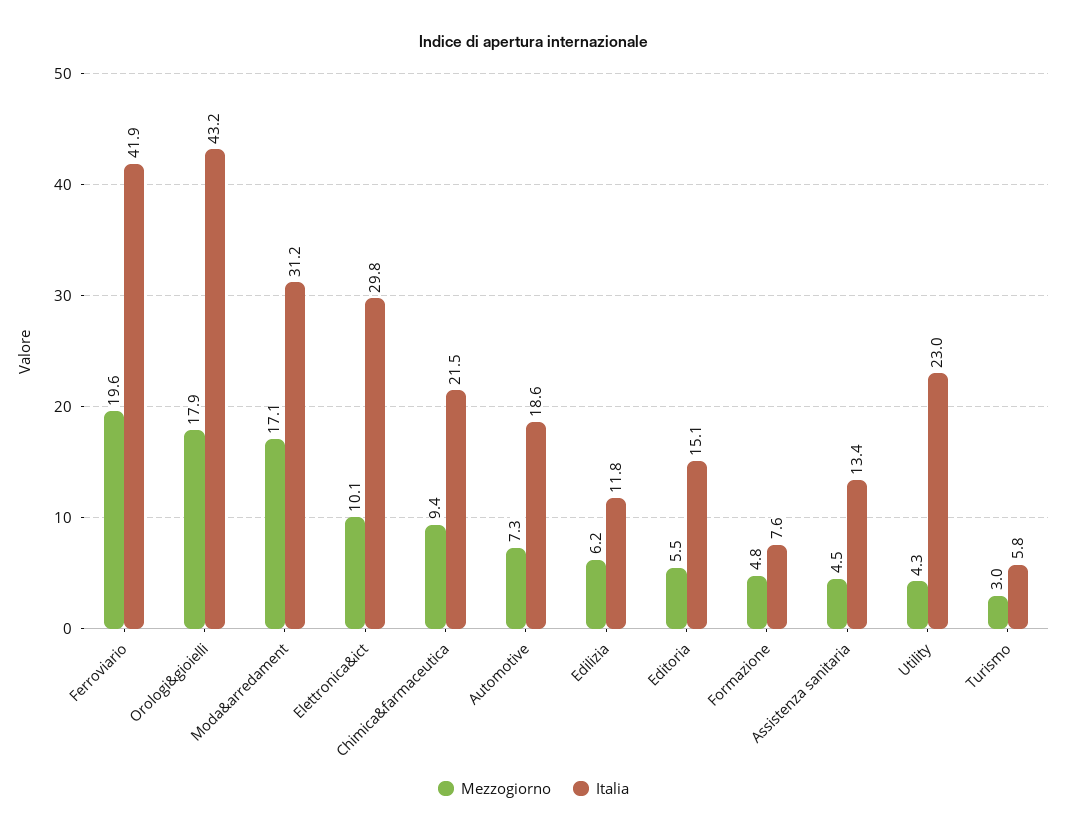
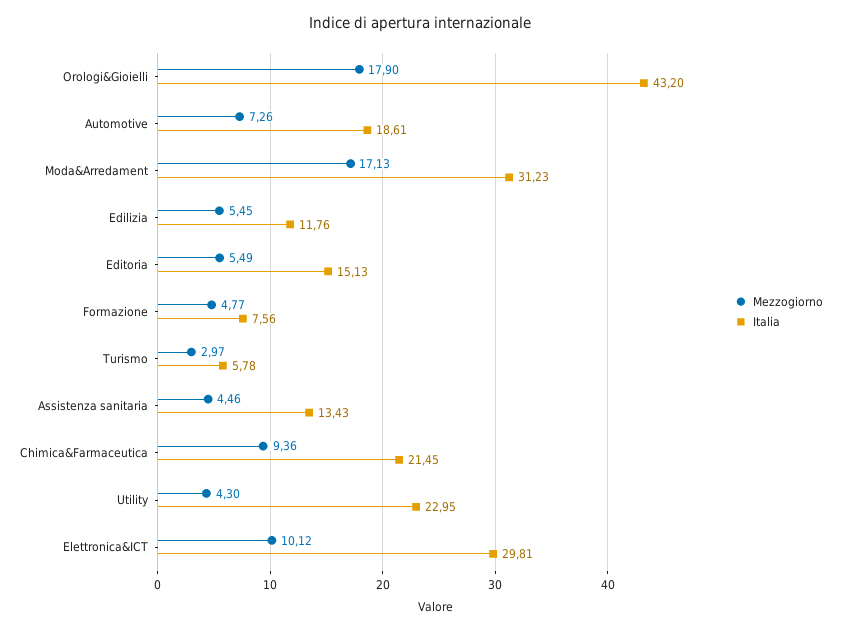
Mezzogiorno, Ferroviario: 19.6 -> none
Italia, Ferroviario: 41.9 -> none
Mezzogiorno, Edilizia: 6.2 -> 5.45

